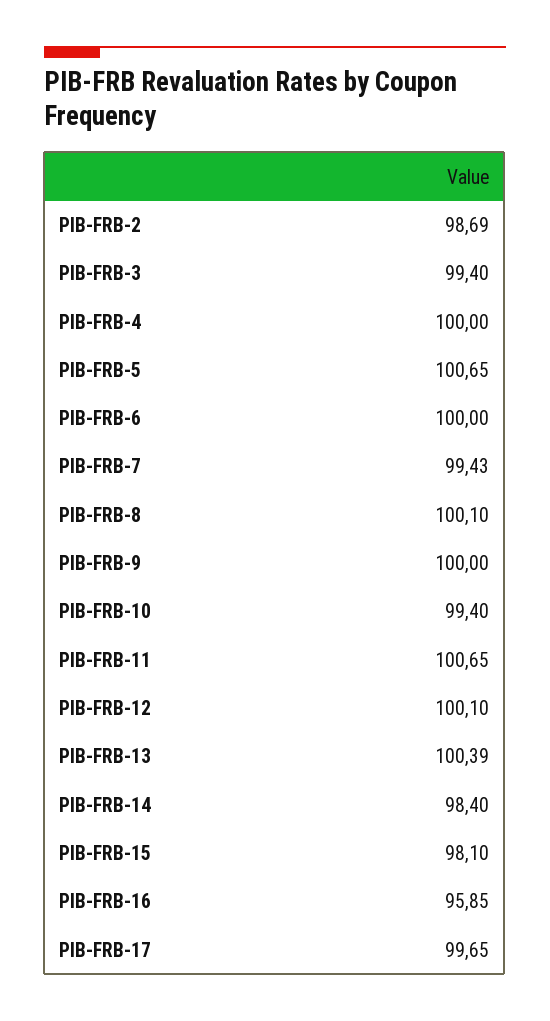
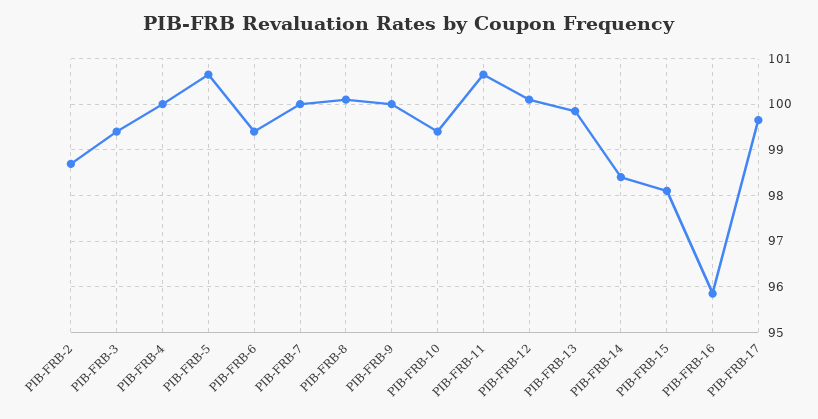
PIB-FRB-6: 100 -> 99.4
PIB-FRB-7: 99.43 -> 100
PIB-FRB-13: 100.39 -> 99.8

